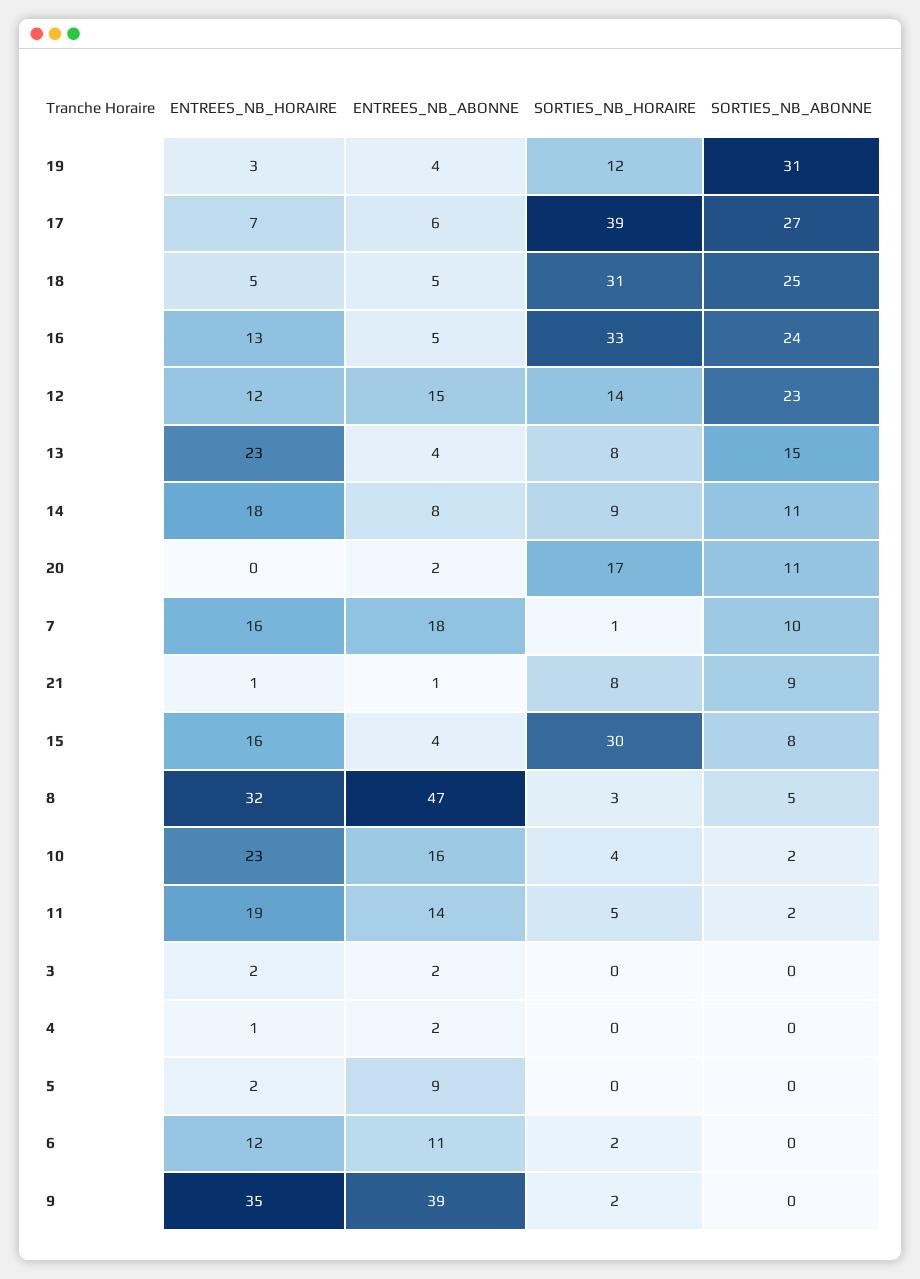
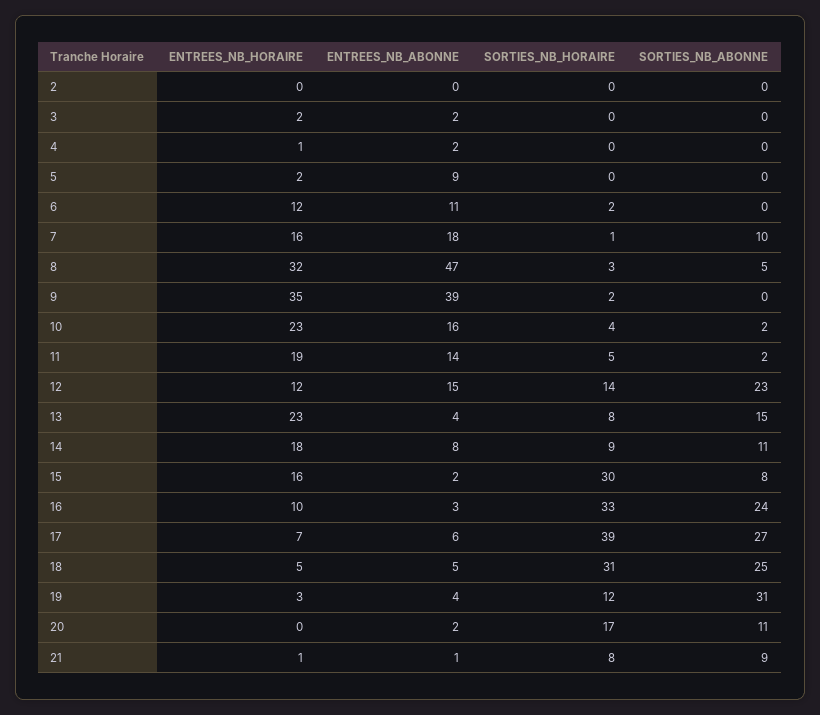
ENTREES_NB_HORAIRE, 16: 13 -> 10
ENTREES_NB_ABONNE, 16: 5 -> 3
ENTREES_NB_ABONNE, 15: 4 -> 2
ENTREES_NB_HORAIRE, 2: none -> 0
ENTREES_NB_ABONNE, 2: none -> 0
SORTIES_NB_HORAIRE, 2: none -> 0
SORTIES_NB_ABONNE, 2: none -> 0

